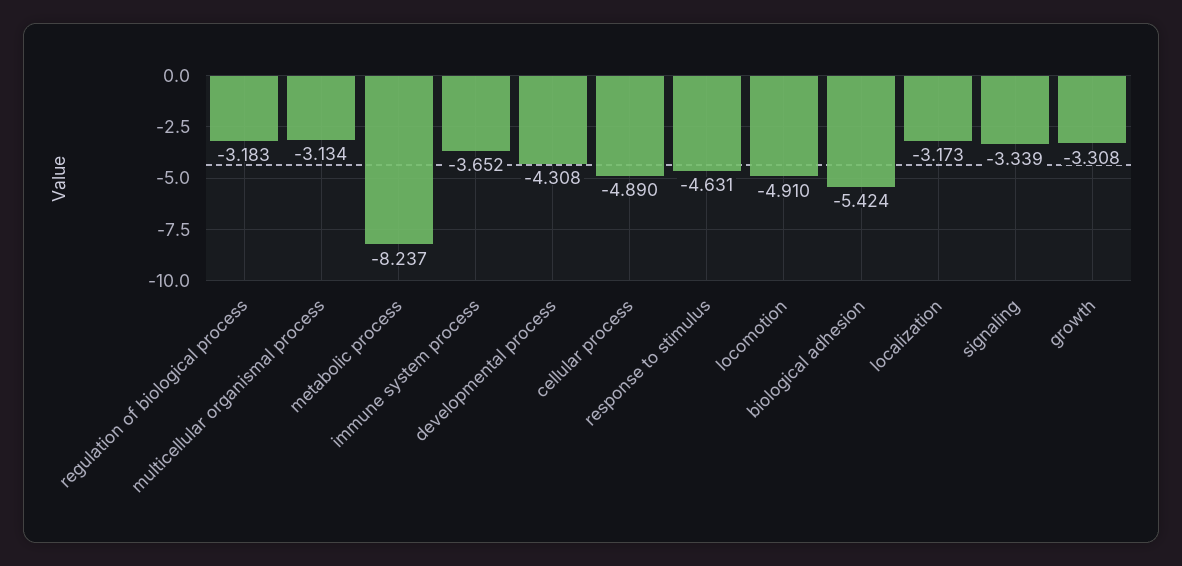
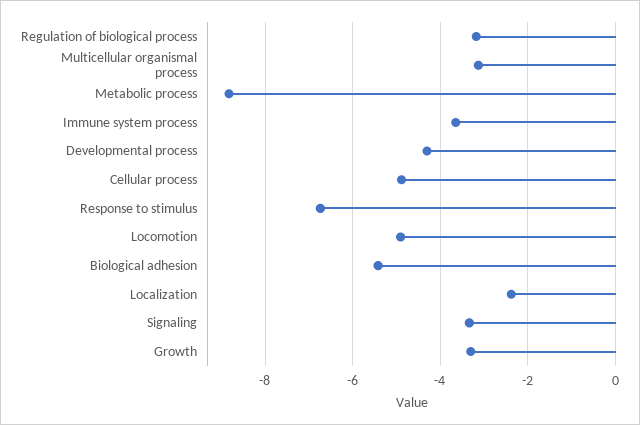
metabolic process: -8.237 -> -8.8
response to stimulus: -4.631 -> -6.8
localization: -3.173 -> -2.4

